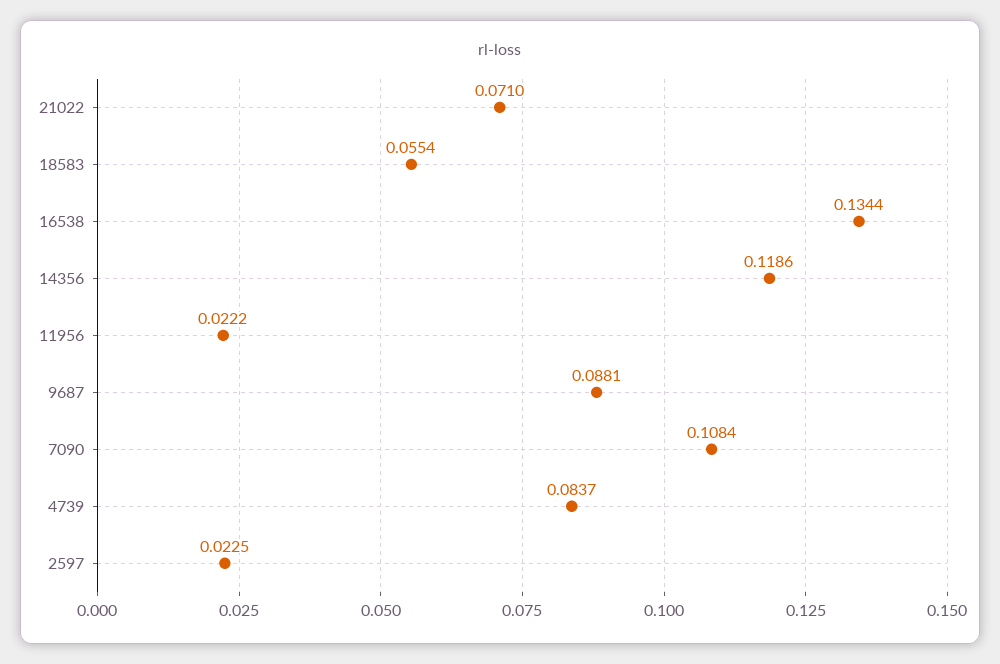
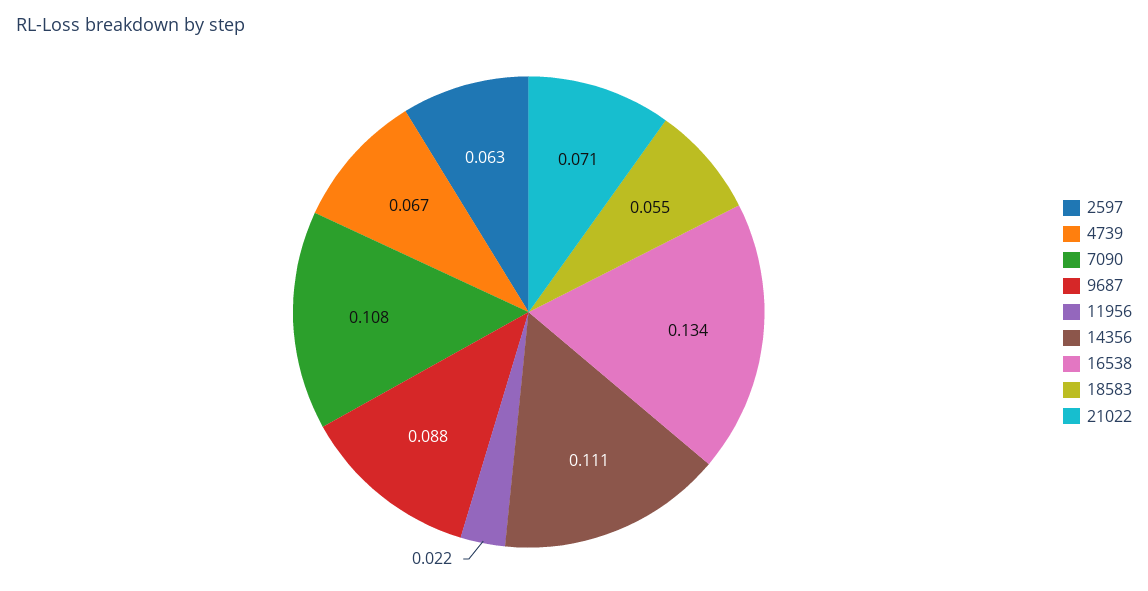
14356: 0.1186 -> 0.111
4739: 0.0837 -> 0.067
2597: 0.0225 -> 0.063

